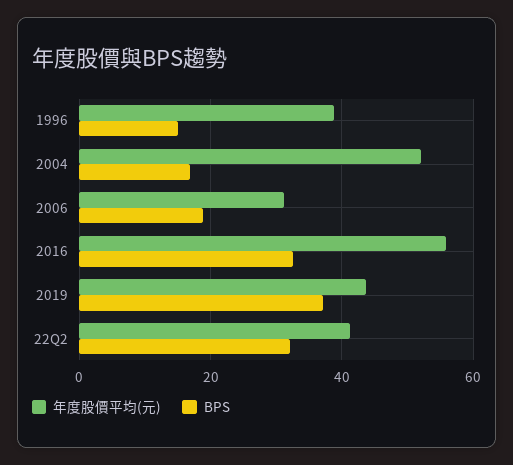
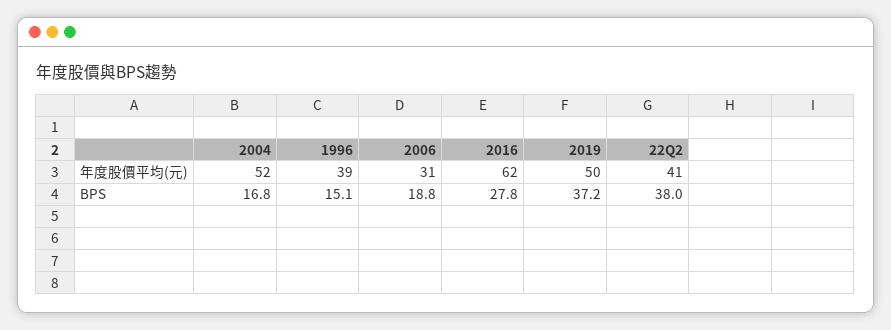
年度股價平均(元), 2016: 56 -> 62
BPS, 2016: 32 -> 27.8
年度股價平均(元), 2019: 44 -> 50
BPS, 22Q2: 32 -> 38

